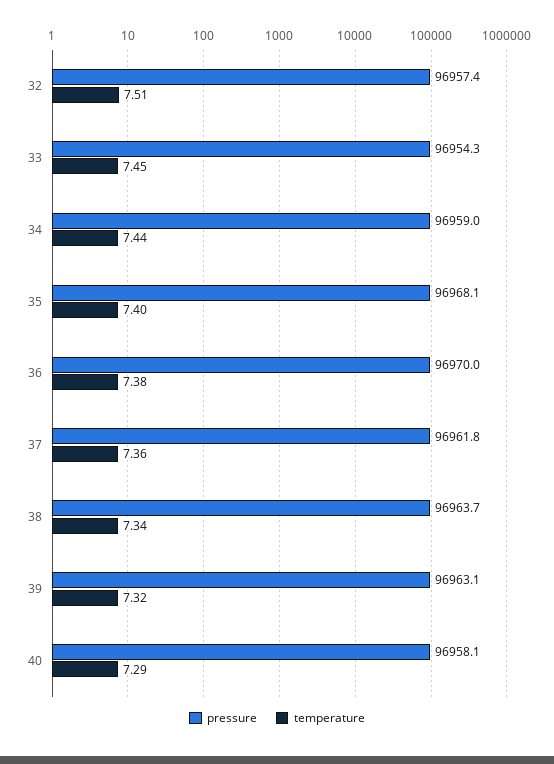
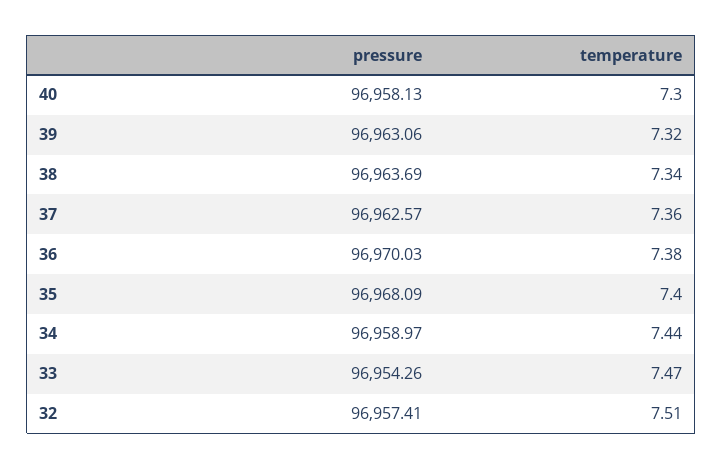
temperature, 33: 7.45 -> 7.47
pressure, 37: 96961.8 -> 96962.57
temperature, 40: 7.29 -> 7.3

